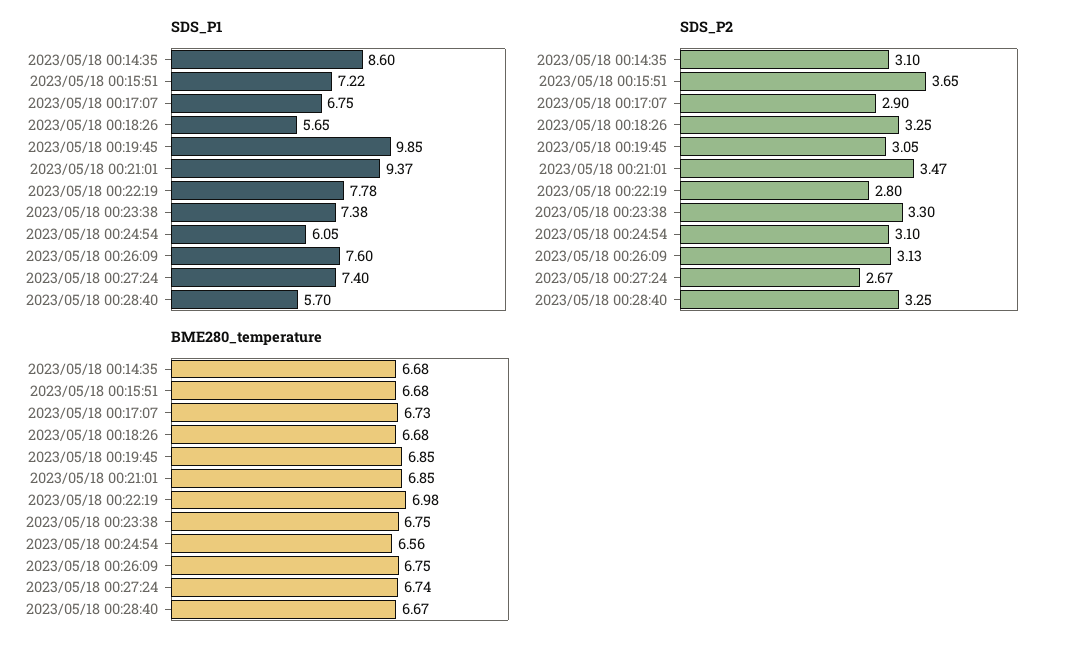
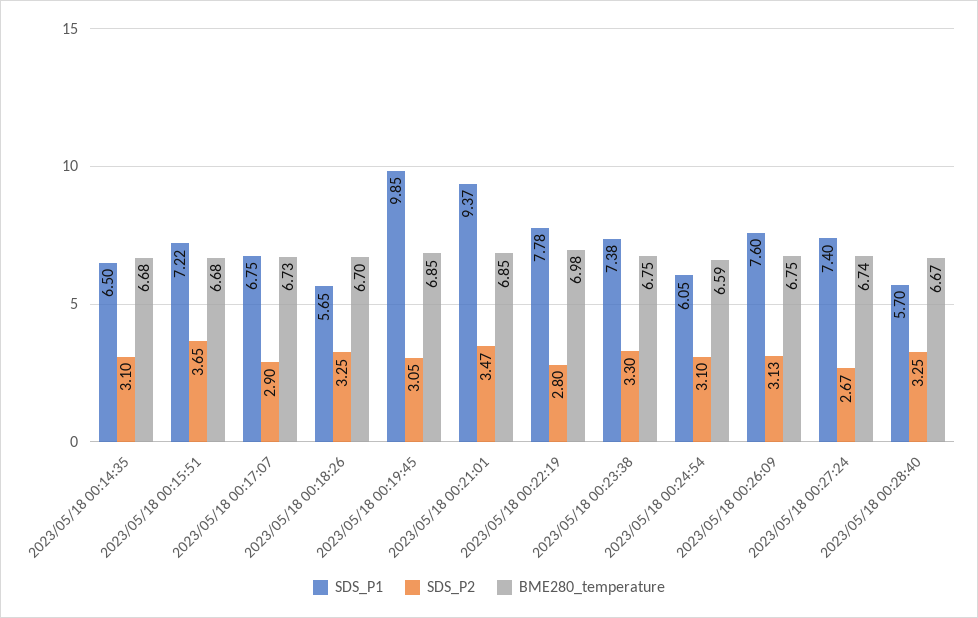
SDS_P1, 2023/05/18 00:14:35: 8.6 -> 6.5
BME280_temperature, 2023/05/18 00:18:26: 6.68 -> 6.7
BME280_temperature, 2023/05/18 00:24:54: 6.56 -> 6.59

